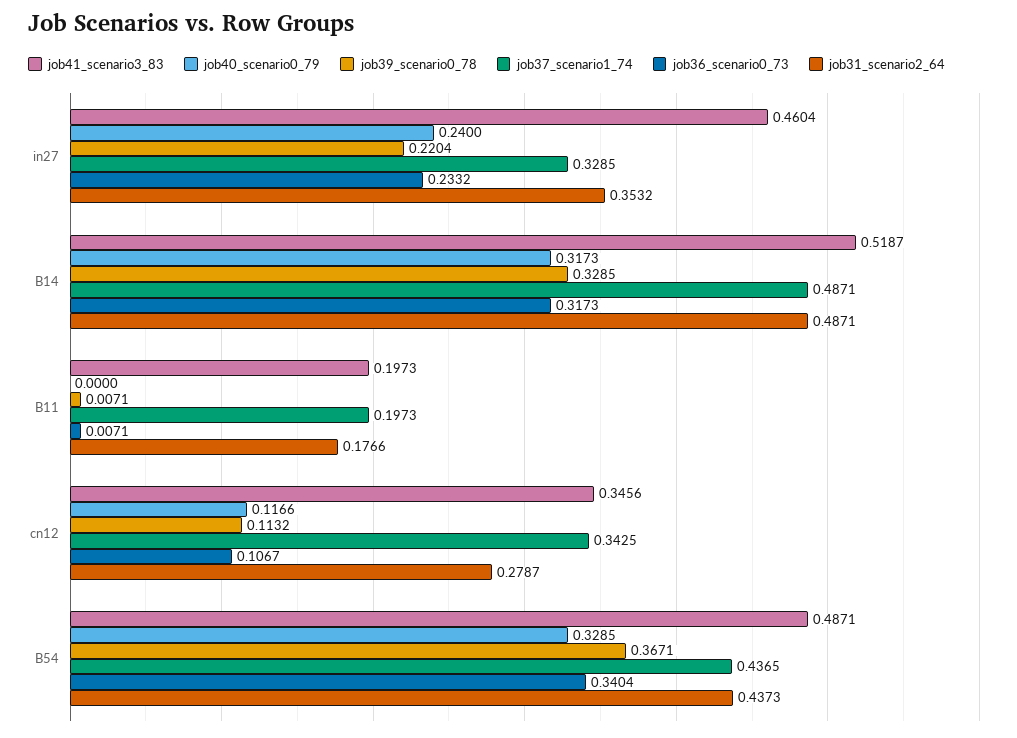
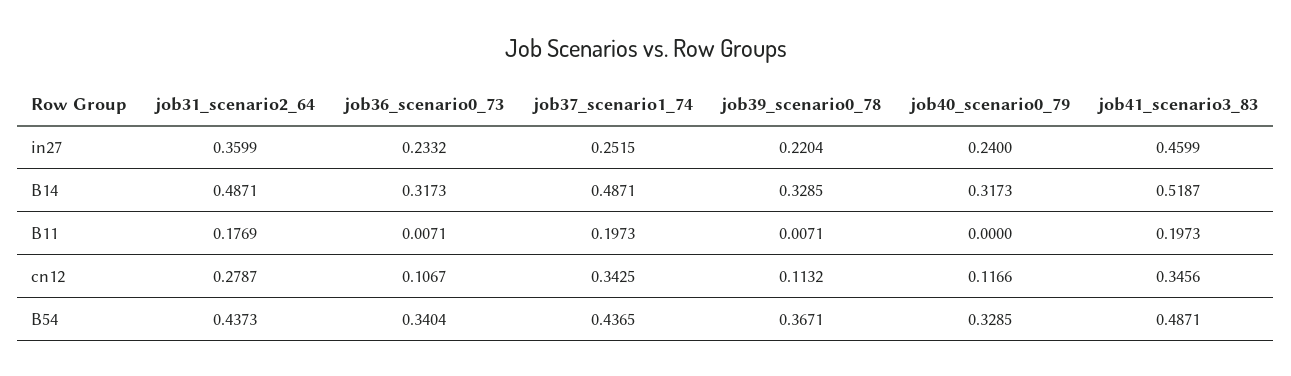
job41_scenario3_83, in27: 0.4604 -> 0.4599
job37_scenario1_74, in27: 0.3285 -> 0.2515
job31_scenario2_64, in27: 0.3532 -> 0.3599
job31_scenario2_64, B11: 0.1766 -> 0.1769

